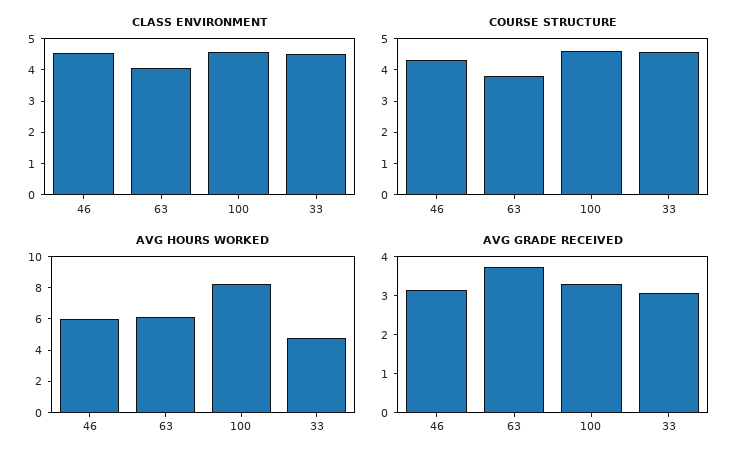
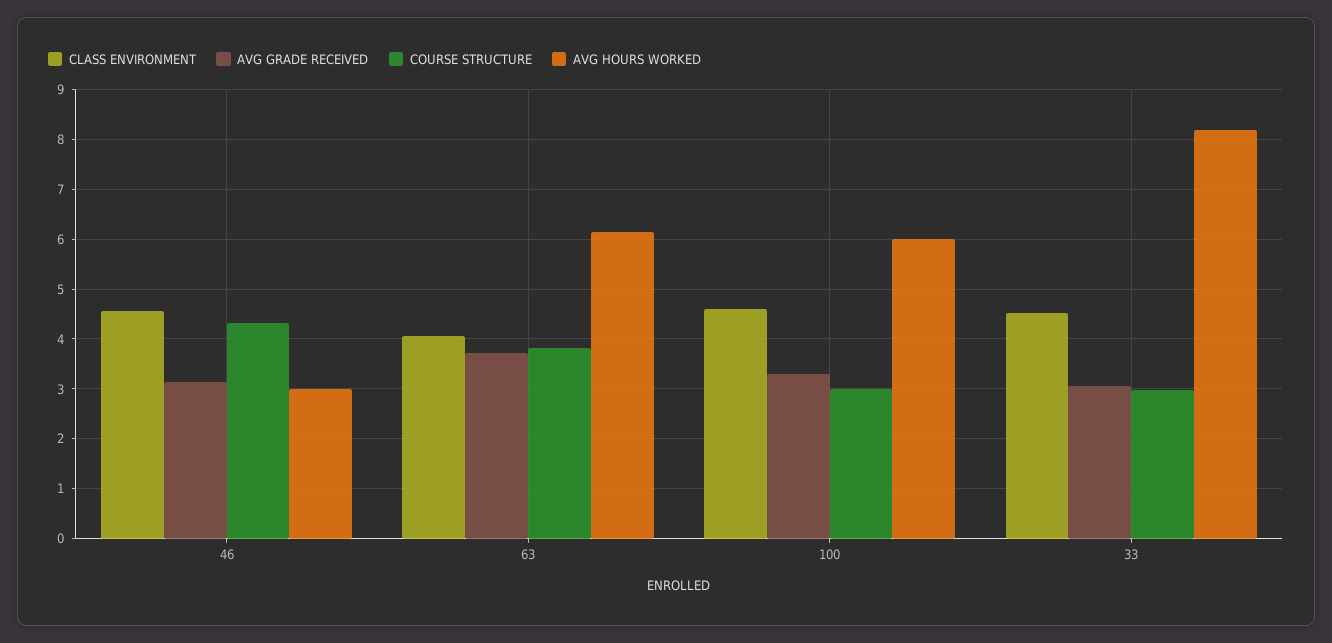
COURSE STRUCTURE, 100: 4.5 -> 3
COURSE STRUCTURE, 33: 4.5 -> 3
AVG HOURS WORKED, 46: 6 -> 3
AVG HOURS WORKED, 100: 8 -> 6
AVG HOURS WORKED, 33: 5 -> 8.2

